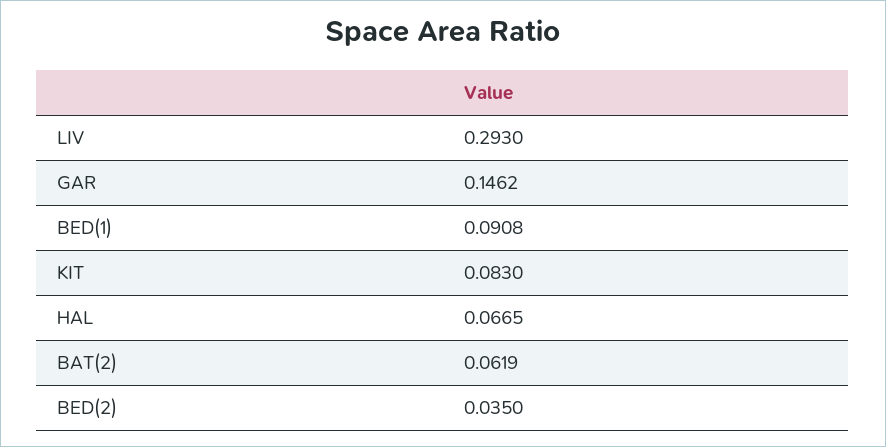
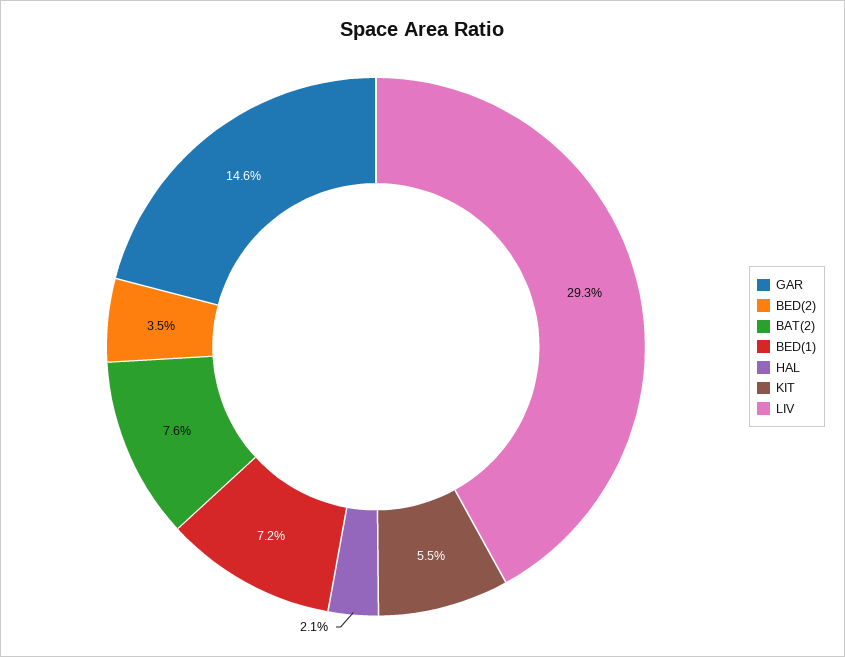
BED(1): 0.0908 -> 0.072
KIT: 0.083 -> 0.055
HAL: 0.0665 -> 0.021
BAT(2): 0.0619 -> 0.076

